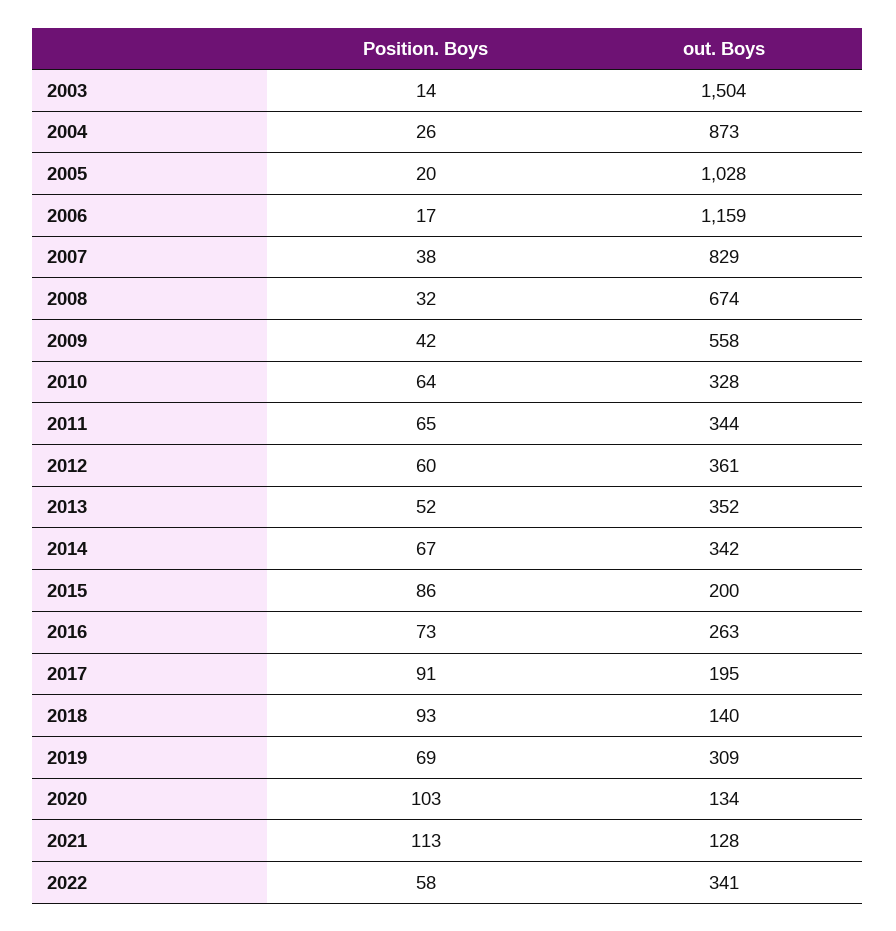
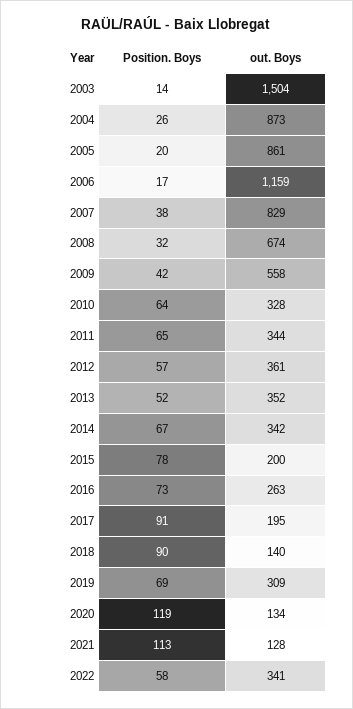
out. Boys, 2005: 1028 -> 861
Position. Boys, 2012: 60 -> 57
Position. Boys, 2015: 86 -> 78
Position. Boys, 2018: 93 -> 90
Position. Boys, 2020: 103 -> 119

